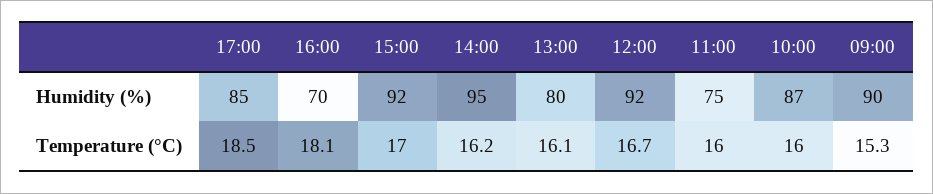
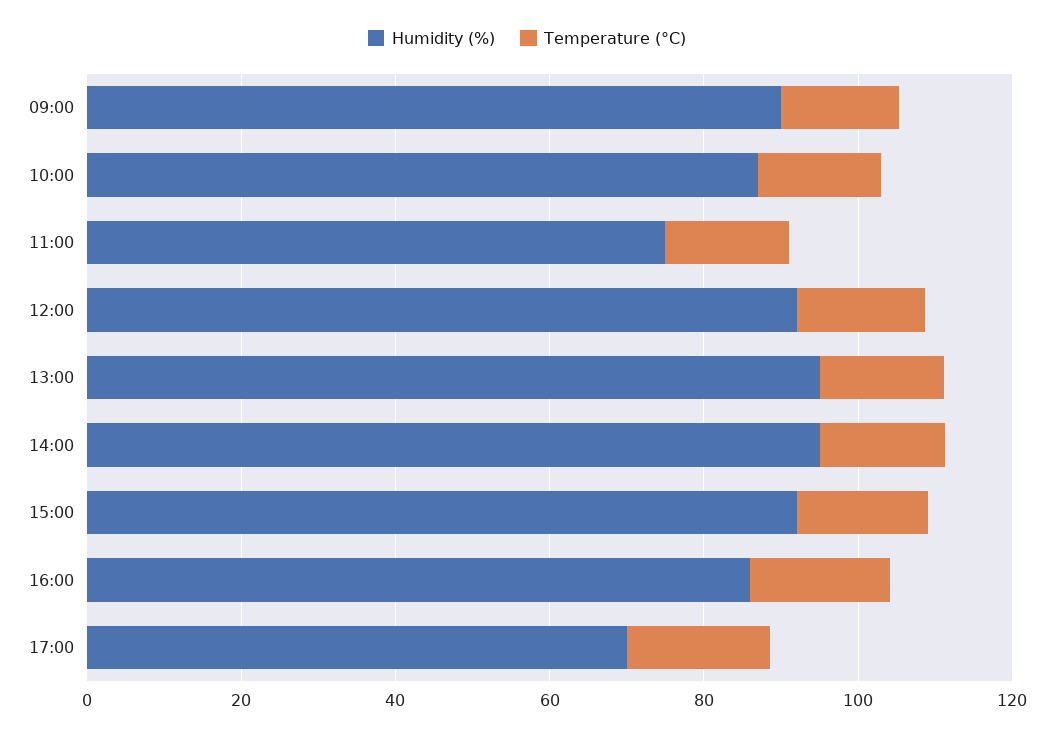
Humidity (%), 17:00: 85 -> 70
Humidity (%), 16:00: 70 -> 85
Humidity (%), 13:00: 80 -> 95

